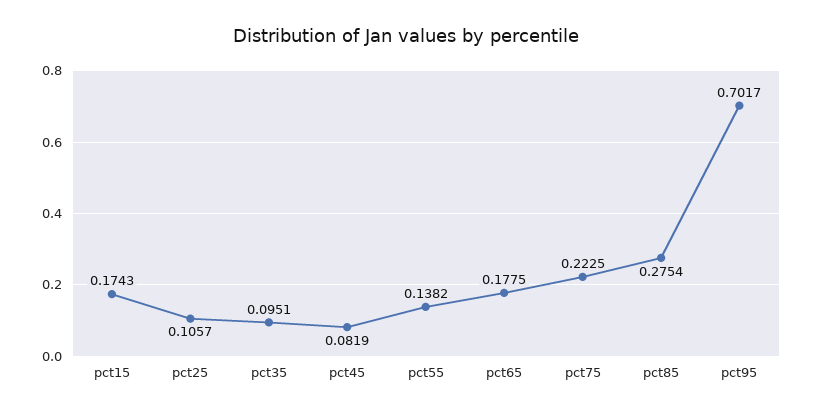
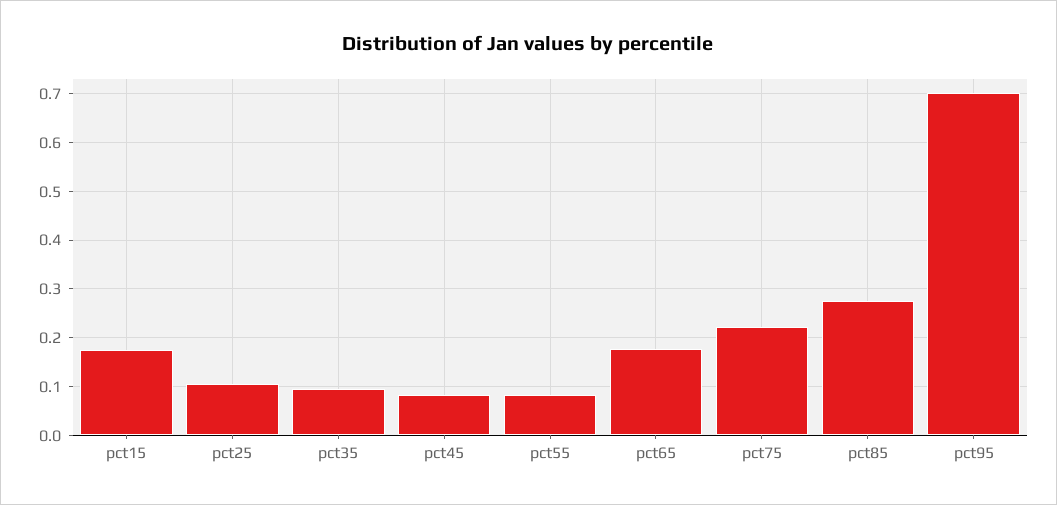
pct55: 0.1382 -> 0.08

